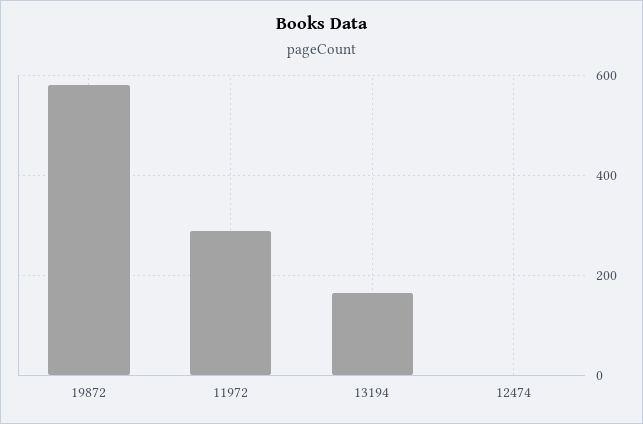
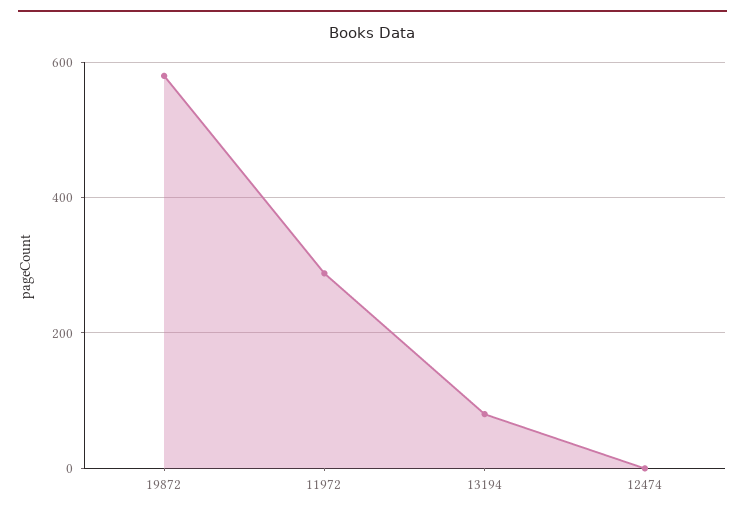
13194: 160 -> 80

